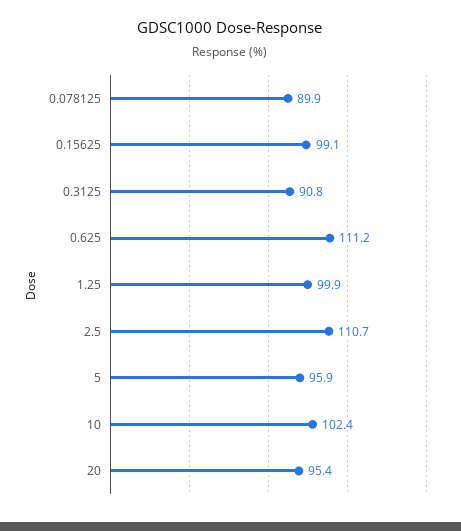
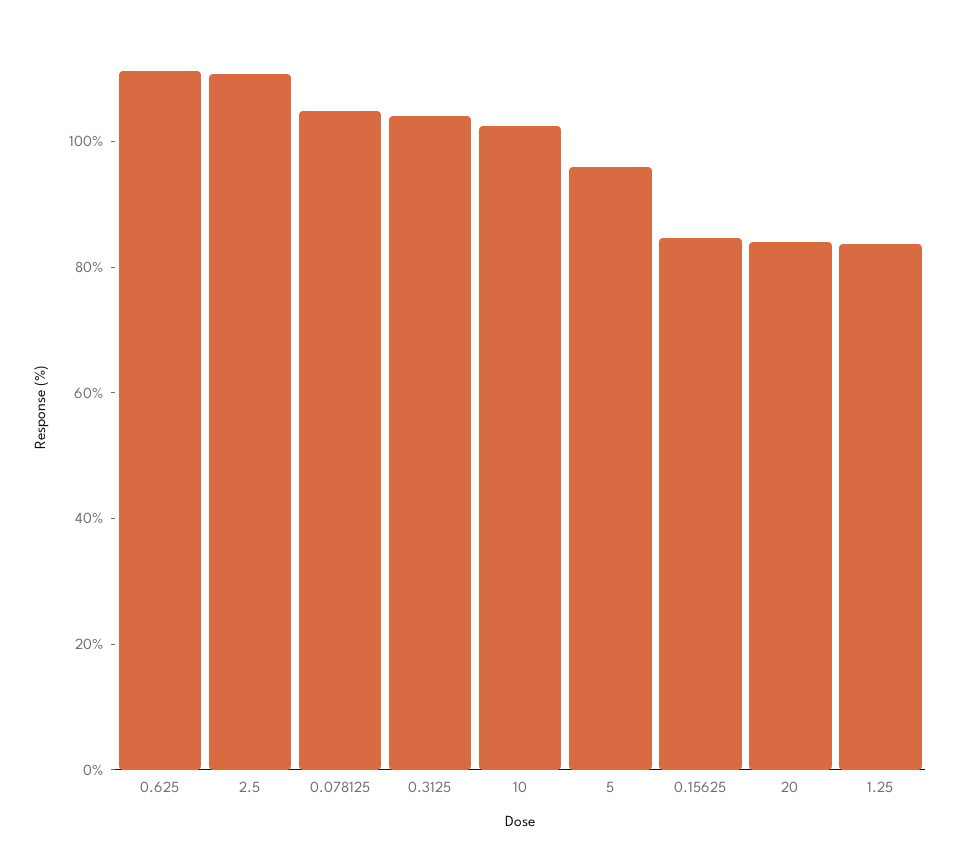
0.078125: 89.9 -> 105
0.15625: 99.1 -> 85
0.3125: 90.8 -> 105
1.25: 99.9 -> 85
20: 95.4 -> 85

